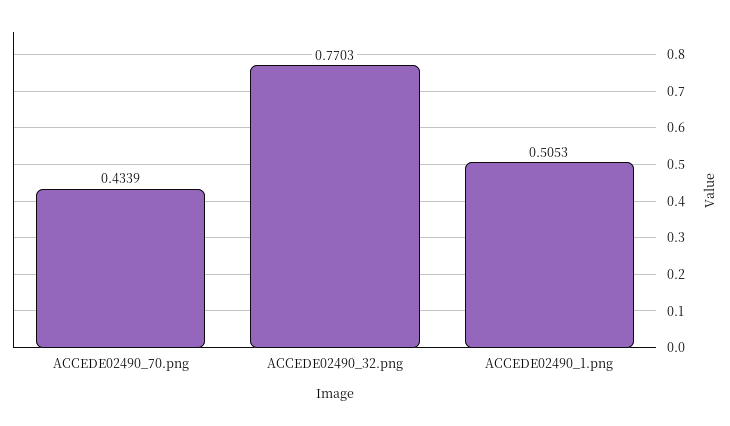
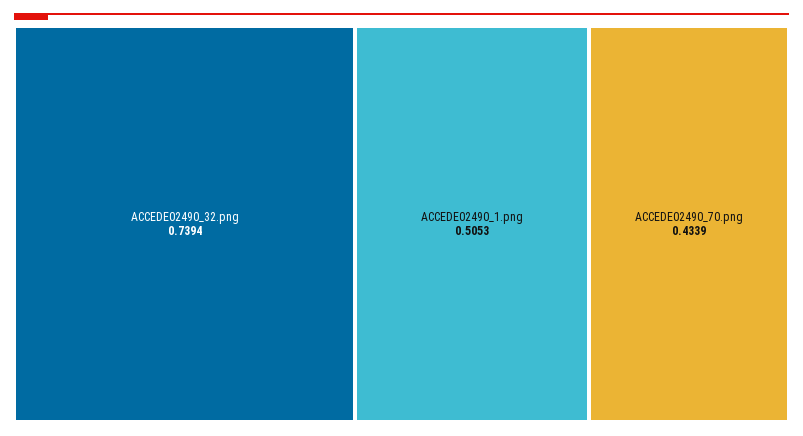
ACCEDE02490_32.png: 0.7703 -> 0.7394

